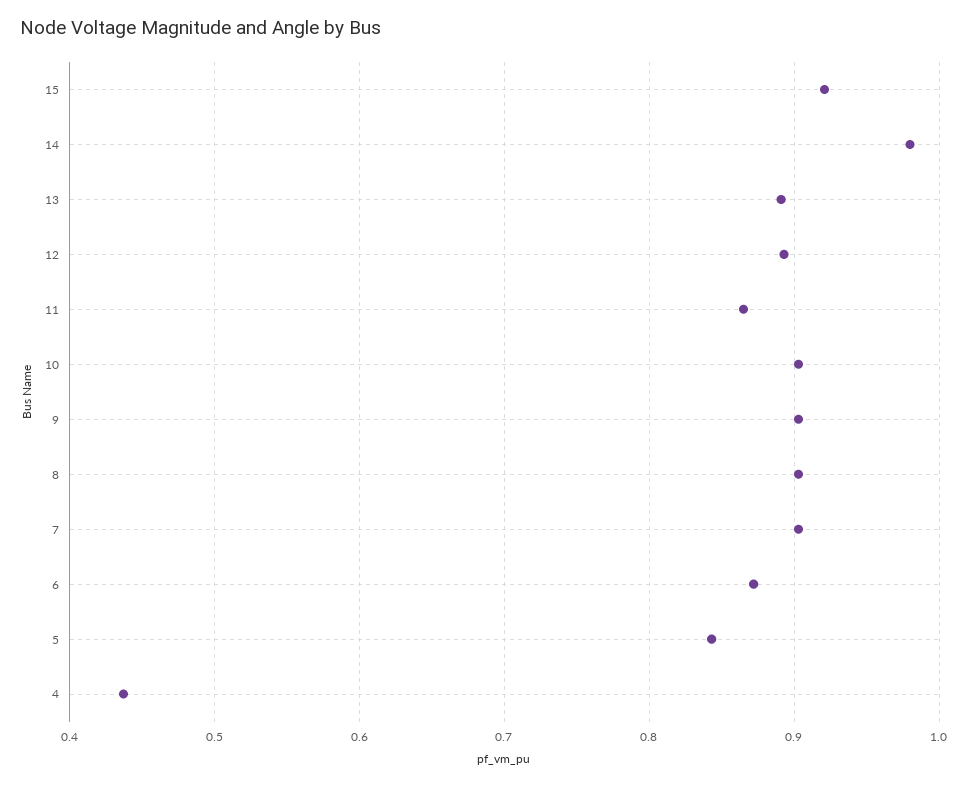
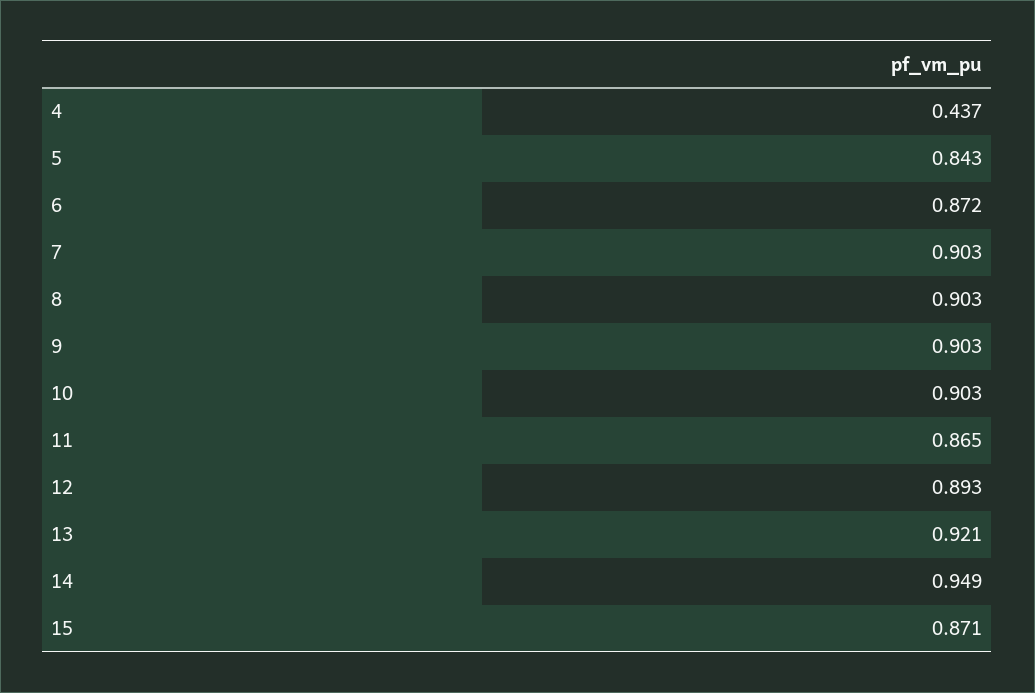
15: 0.92 -> 0.871
14: 0.98 -> 0.949
13: 0.89 -> 0.921

